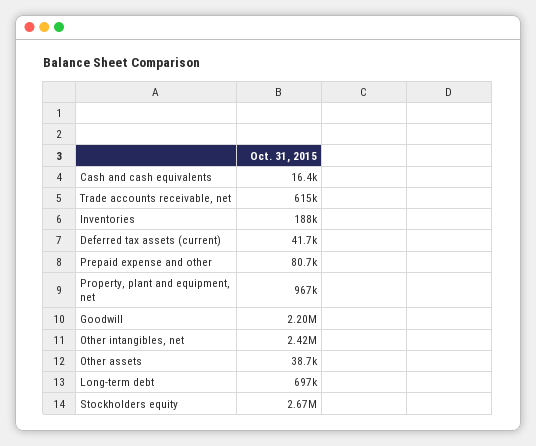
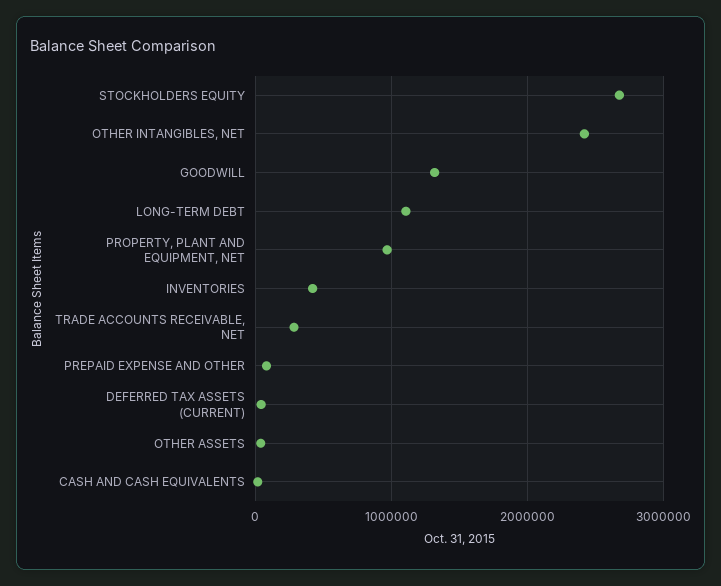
Trade accounts receivable, net: 615000 -> 300000
Inventories: 188000 -> 400000
Goodwill: 2200000 -> 1300000
Long-term debt: 697000 -> 1100000

